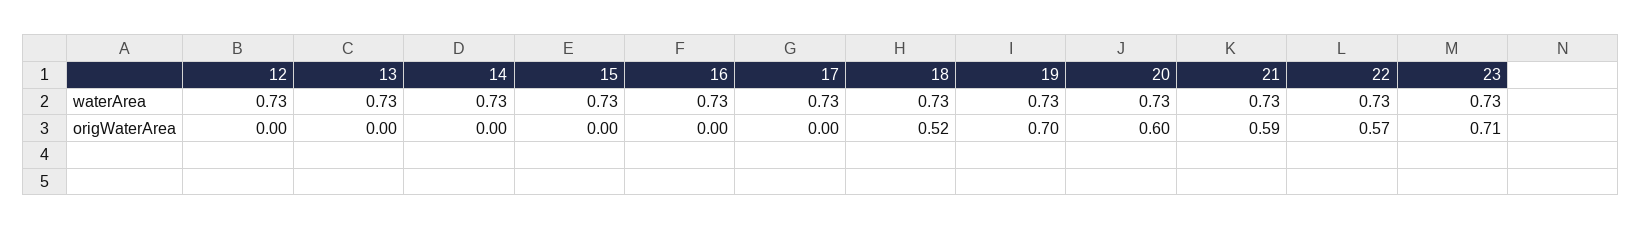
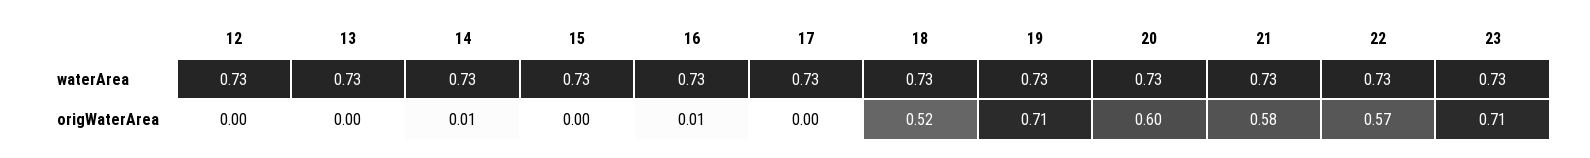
14, origWaterArea: 0 -> 0.01
16, origWaterArea: 0 -> 0.01
19, origWaterArea: 0.7 -> 0.71
21, origWaterArea: 0.59 -> 0.58

